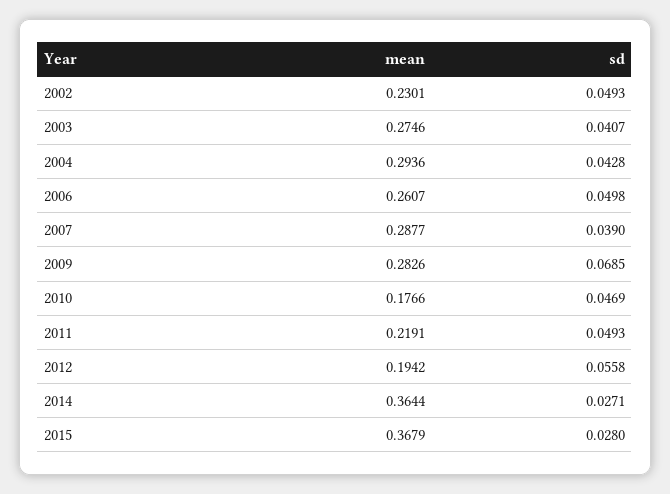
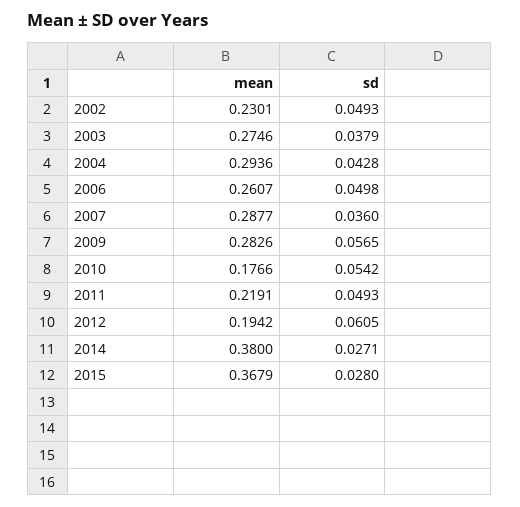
sd, 2003: 0.0407 -> 0.0379
sd, 2007: 0.039 -> 0.036
sd, 2009: 0.0685 -> 0.0565
sd, 2010: 0.0469 -> 0.0542
sd, 2012: 0.0558 -> 0.0605
mean, 2014: 0.3644 -> 0.38

